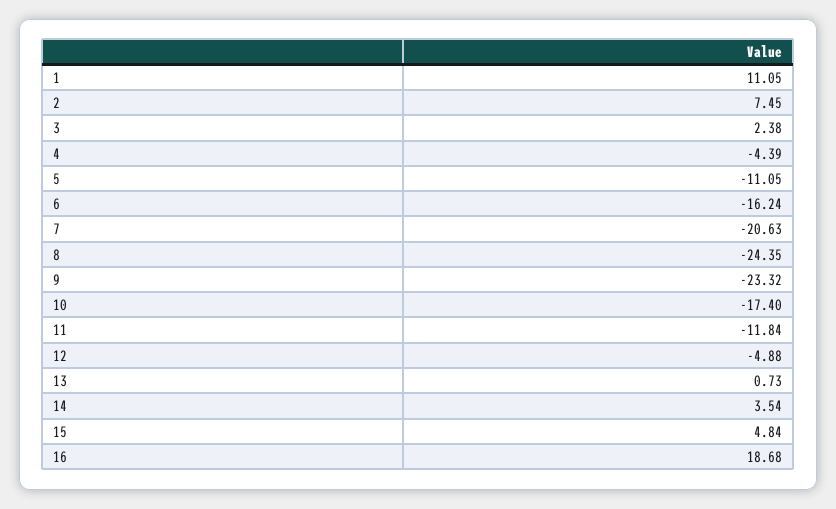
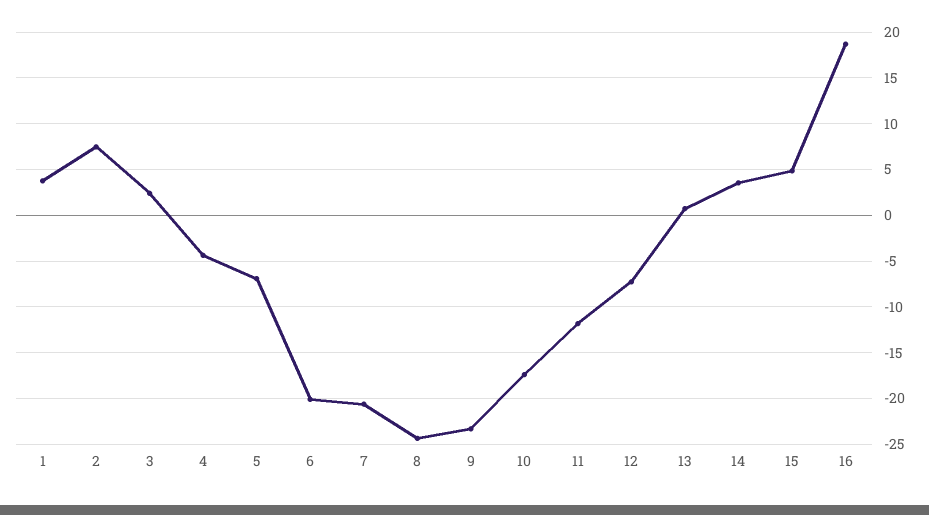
1: 11.05 -> 4
5: -11.05 -> -7
6: -16.24 -> -20
12: -4.88 -> -7

